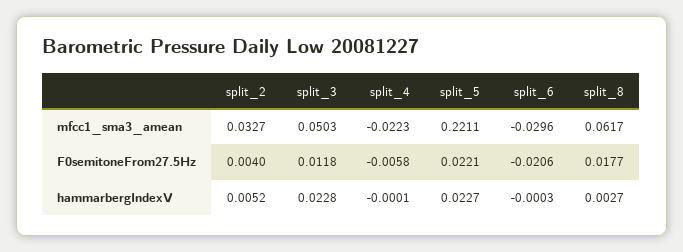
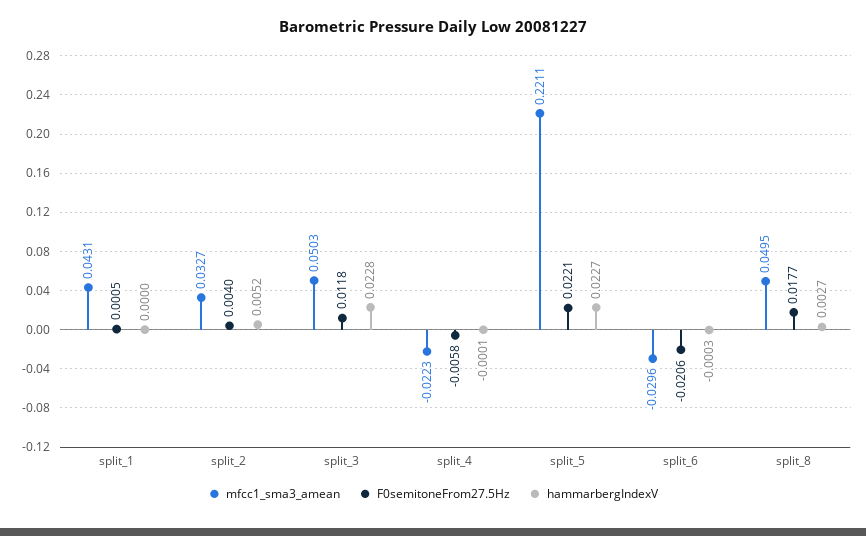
mfcc1_sma3_amean, split_8: 0.0617 -> 0.0495
mfcc1_sma3_amean, split_1: none -> 0.0431
F0semitoneFrom27.5Hz, split_1: none -> 0.0005
hammarbergIndexV, split_1: none -> 0

